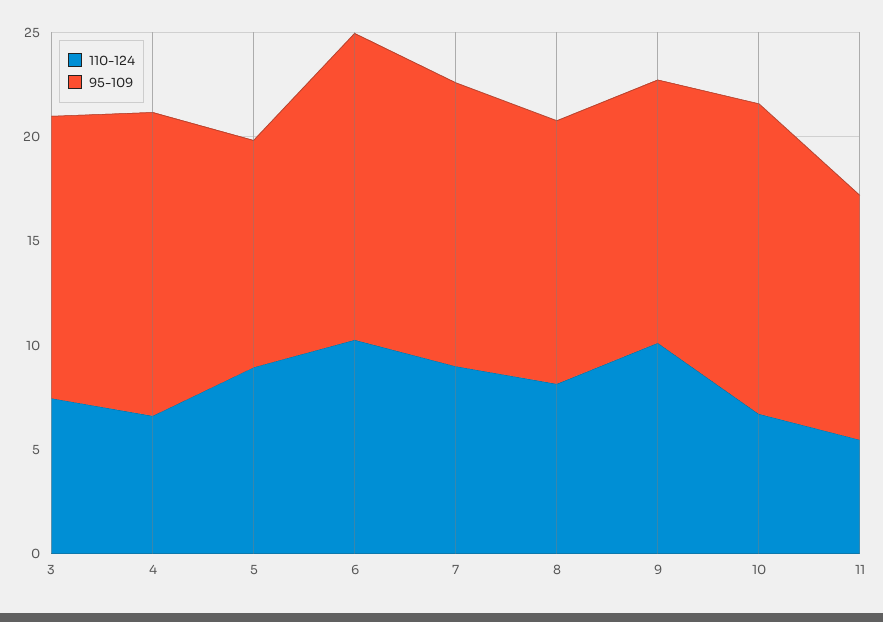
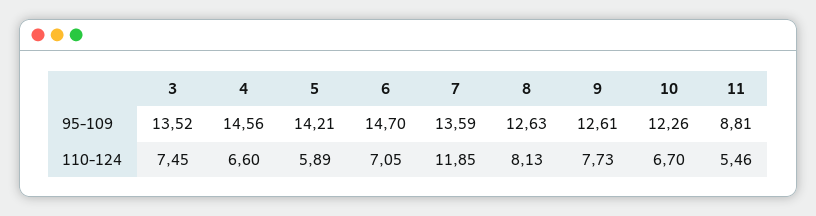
110-124, 5: 9 -> 5.89
95-109, 5: 11 -> 14.21
110-124, 6: 10 -> 7.05
110-124, 7: 9 -> 11.85
110-124, 9: 10 -> 7.73
95-109, 10: 15 -> 12.26
95-109, 11: 12 -> 8.81

